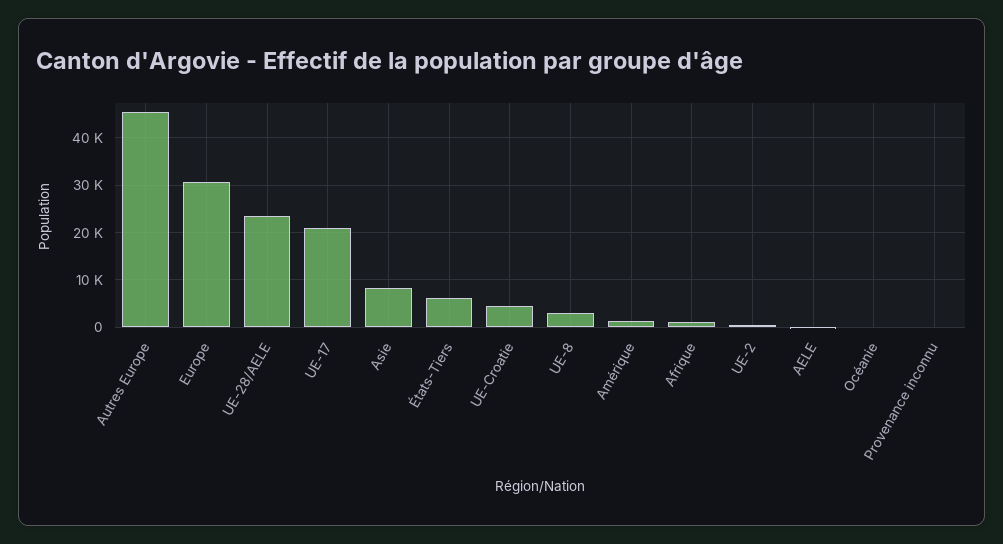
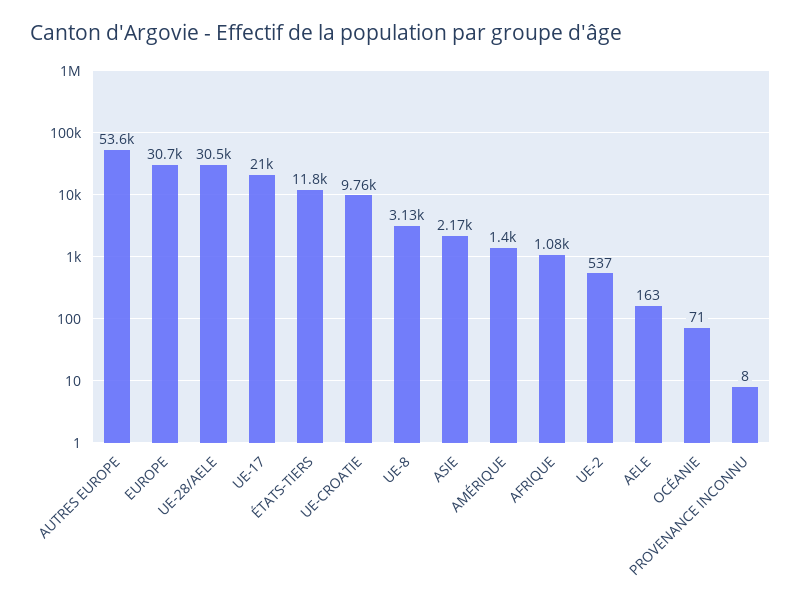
Autres Europe: 46000 -> 53600
UE-28/AELE: 24000 -> 30500
Asie: 8000 -> 2170
États-Tiers: 6000 -> 11800
UE-Croatie: 4000 -> 9760

